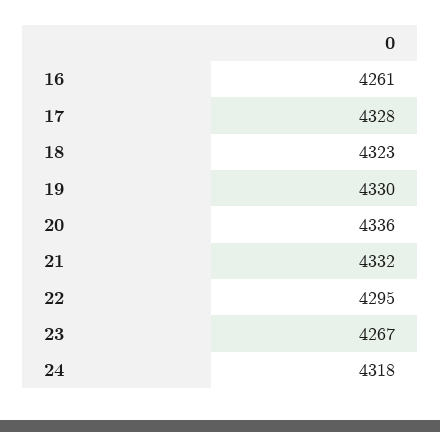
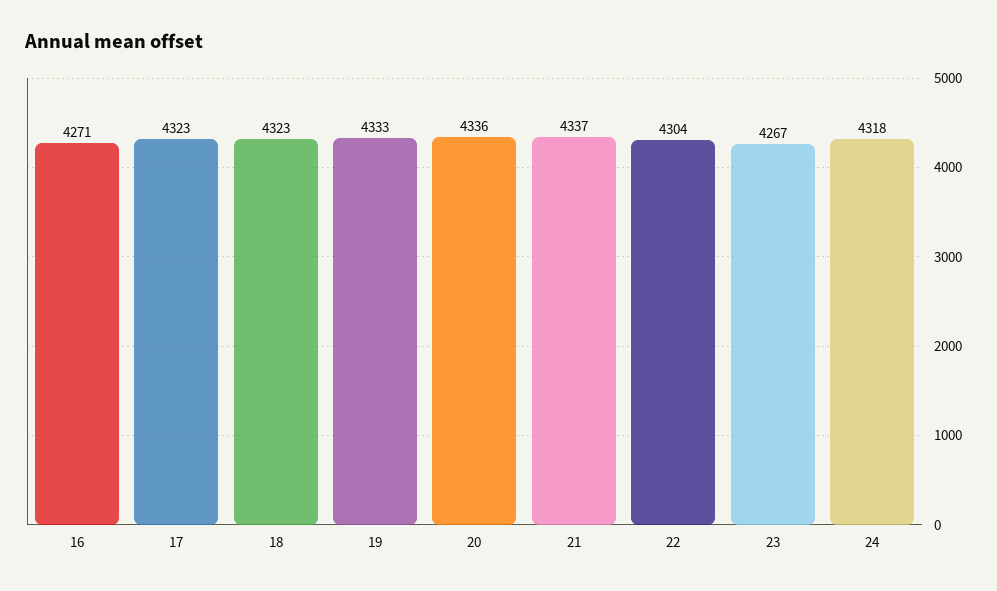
16: 4261 -> 4271
17: 4328 -> 4323
19: 4330 -> 4333
21: 4332 -> 4337
22: 4295 -> 4304

